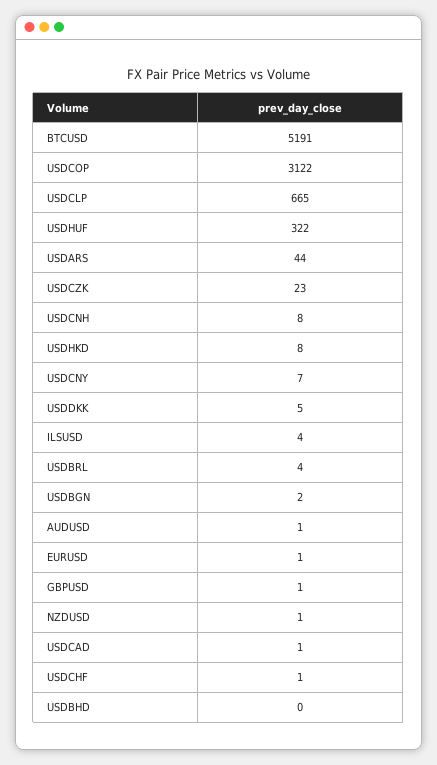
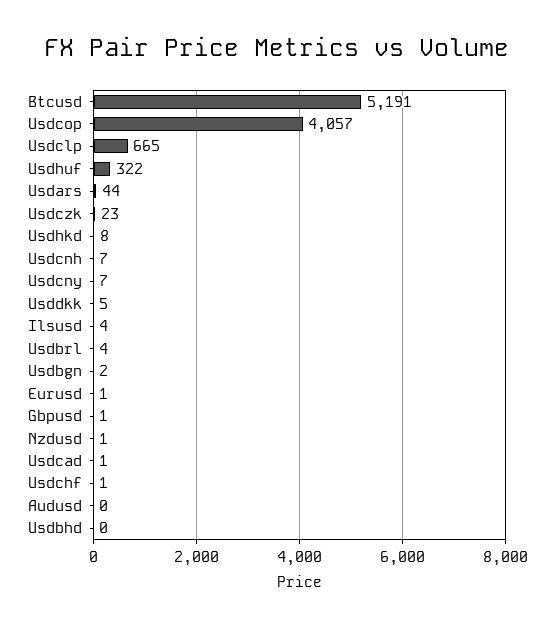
USDCOP: 3122 -> 4057
USDCNH: 8 -> 7
AUDUSD: 1 -> 0

